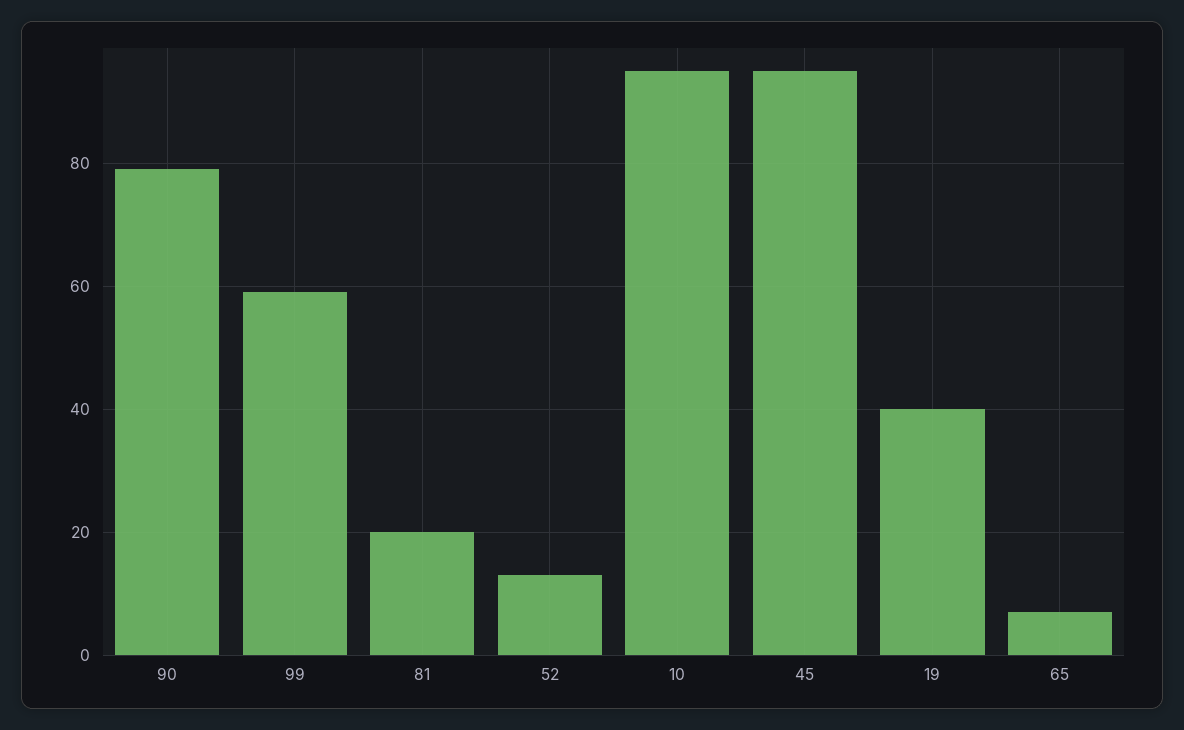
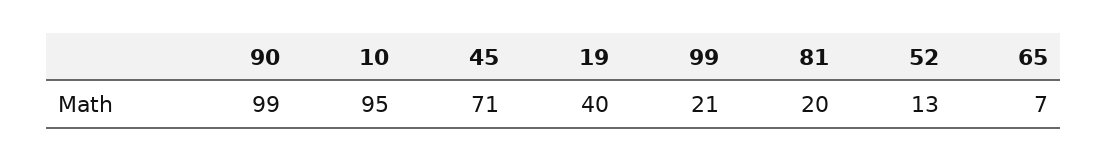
90: 80 -> 99
99: 60 -> 21
45: 95 -> 71

